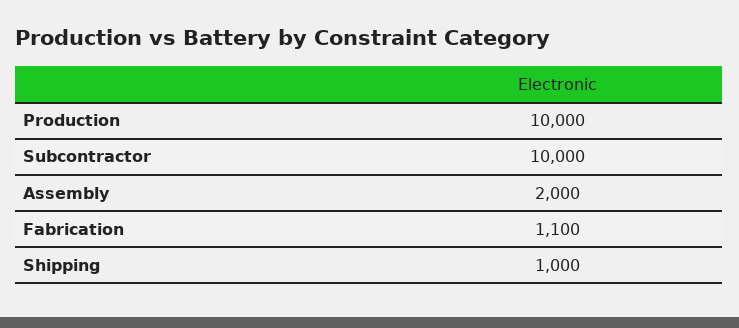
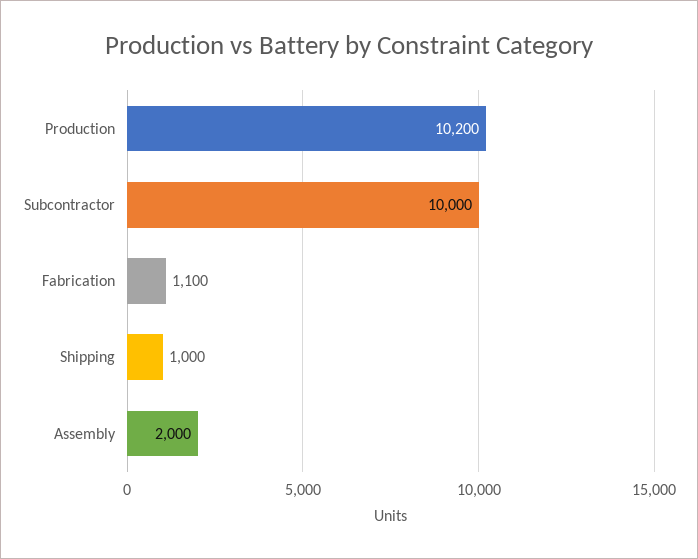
Production: 10000 -> 10200

